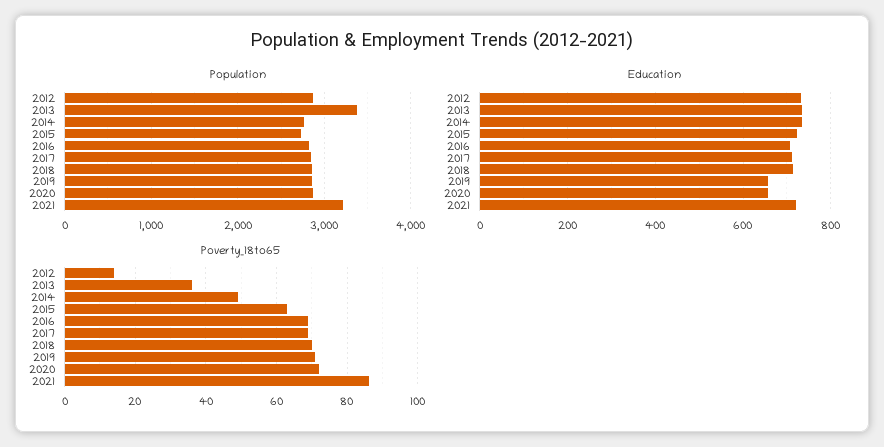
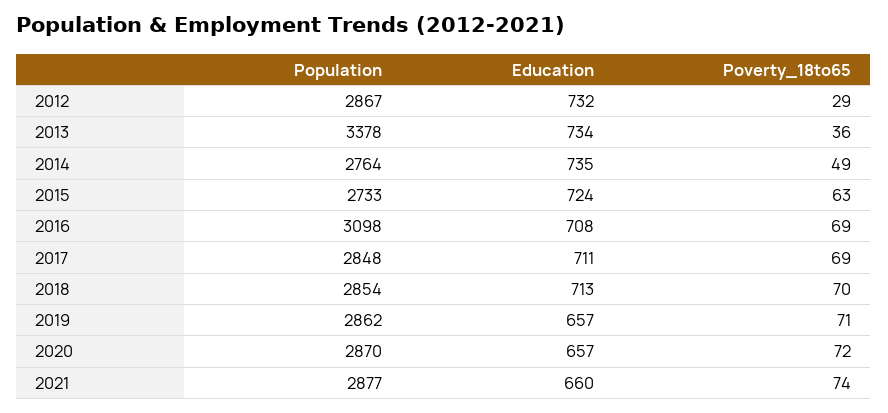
Population, 2016: 2800 -> 3098
Population, 2021: 3200 -> 2877
Education, 2021: 720 -> 660
Poverty_18to65, 2012: 15 -> 29
Poverty_18to65, 2021: 85 -> 74

